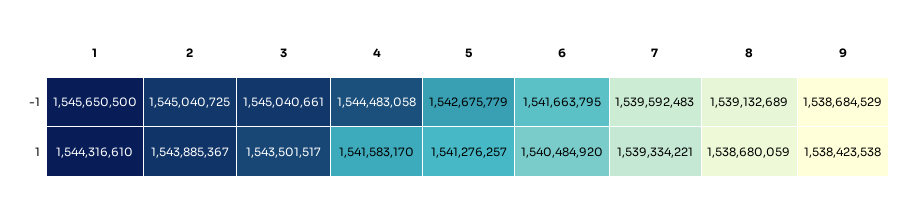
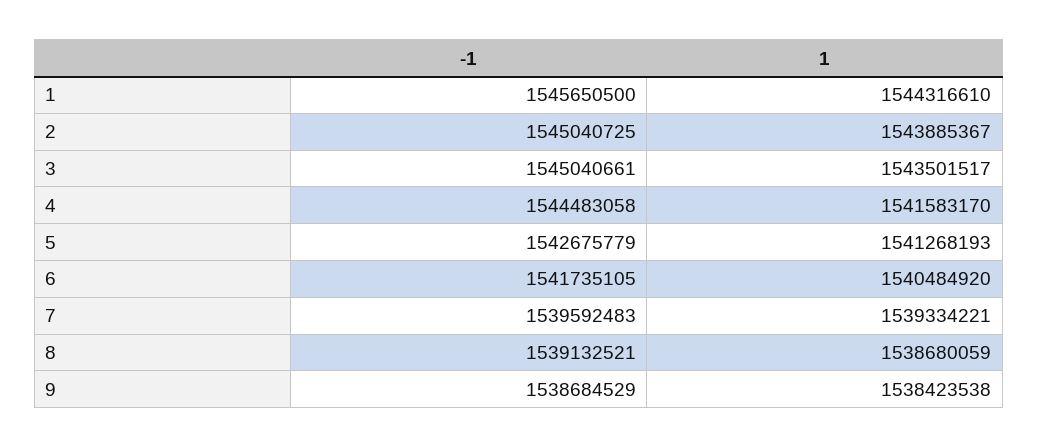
6, -1: 1541663795 -> 1541735105
8, -1: 1539132689 -> 1539132521
5, 1: 1541276257 -> 1541268193

